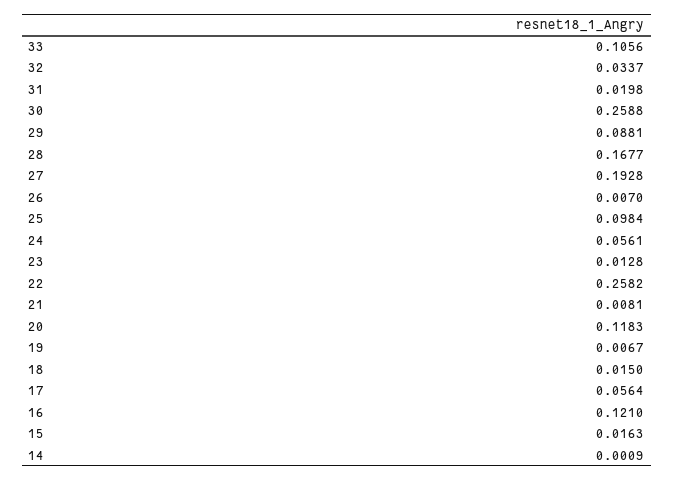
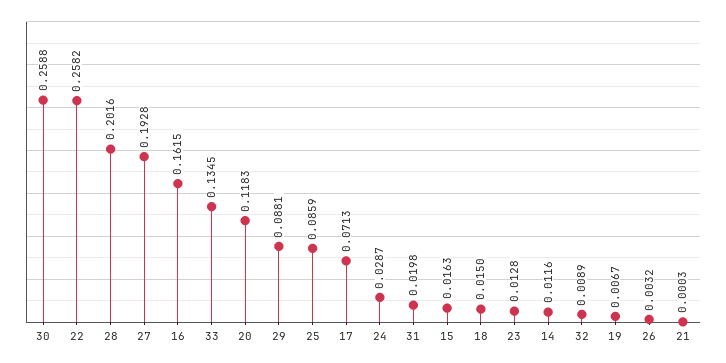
33: 0.1056 -> 0.1345
32: 0.0337 -> 0.0089
28: 0.1677 -> 0.2016
26: 0.007 -> 0.0032
25: 0.0984 -> 0.0859
24: 0.0561 -> 0.0287
21: 0.0081 -> 0.0003
17: 0.0564 -> 0.0713
16: 0.121 -> 0.1615
14: 0.0009 -> 0.0116

